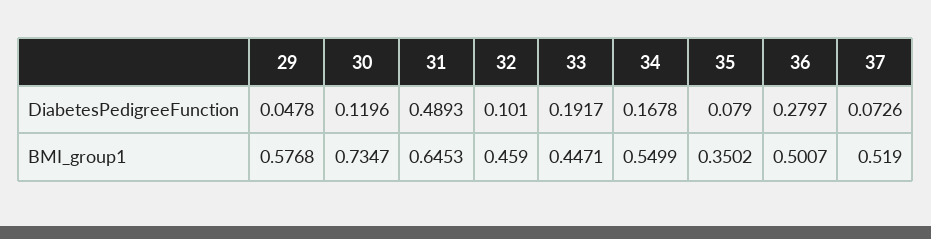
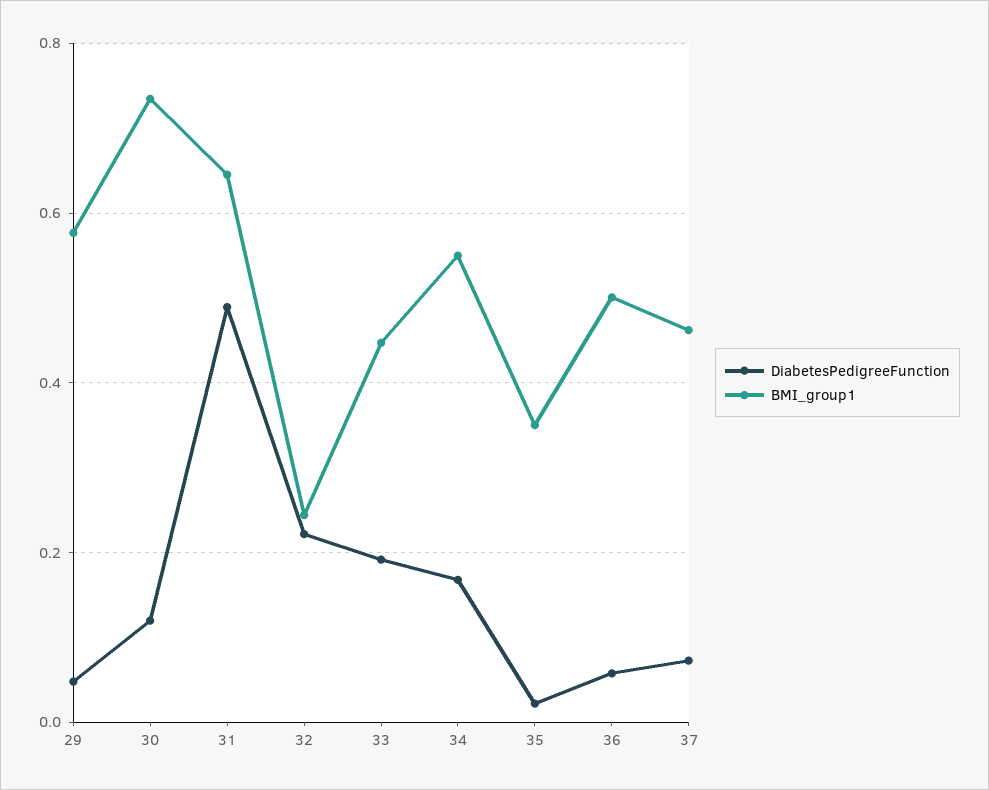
DiabetesPedigreeFunction, 32: 0.101 -> 0.22
DiabetesPedigreeFunction, 35: 0.079 -> 0.02
DiabetesPedigreeFunction, 36: 0.2797 -> 0.06
BMI_group1, 32: 0.459 -> 0.24
BMI_group1, 37: 0.519 -> 0.46

